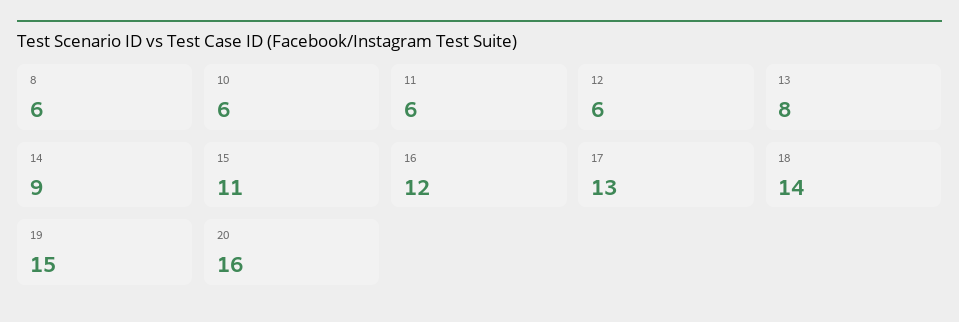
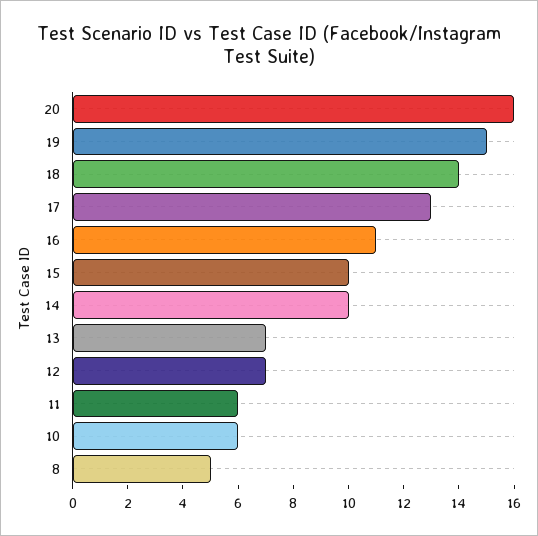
8: 6 -> 5
12: 6 -> 7
13: 8 -> 7
14: 9 -> 10
15: 11 -> 10
16: 12 -> 11

